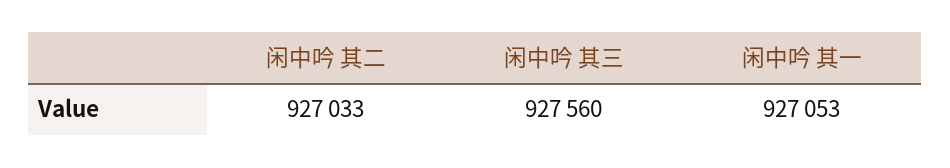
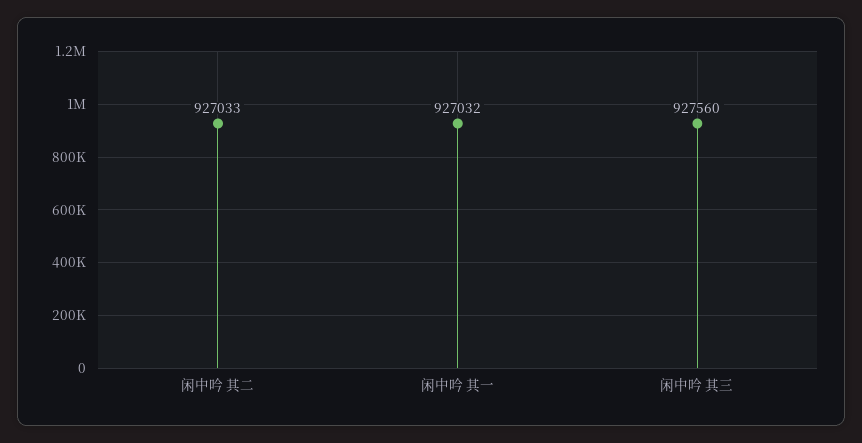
闲中吟 其一: 927053 -> 927032

